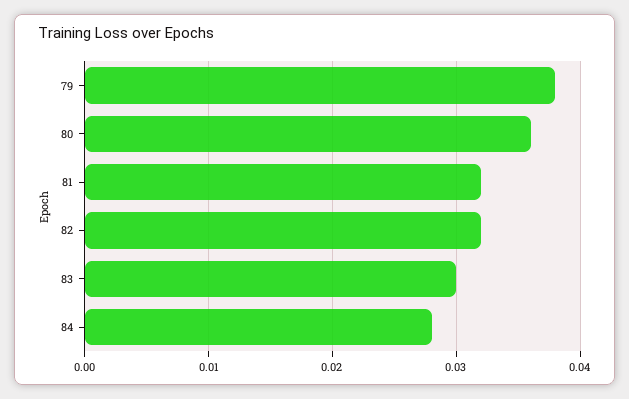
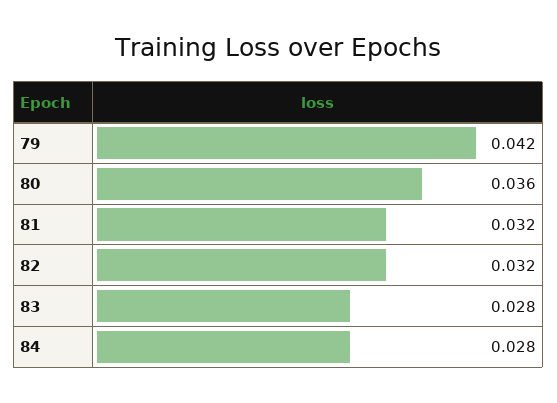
79: 0.038 -> 0.042
83: 0.03 -> 0.028

